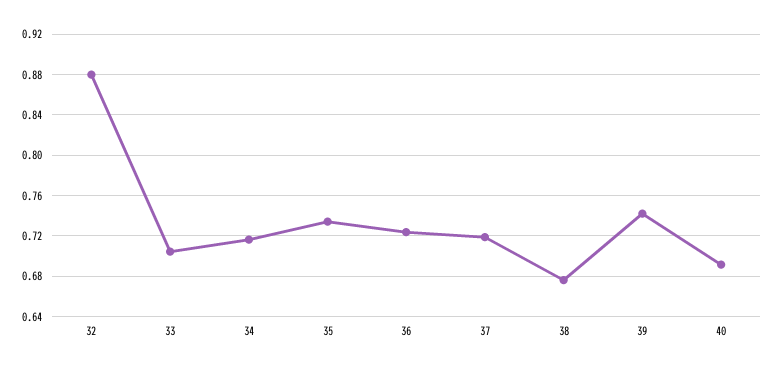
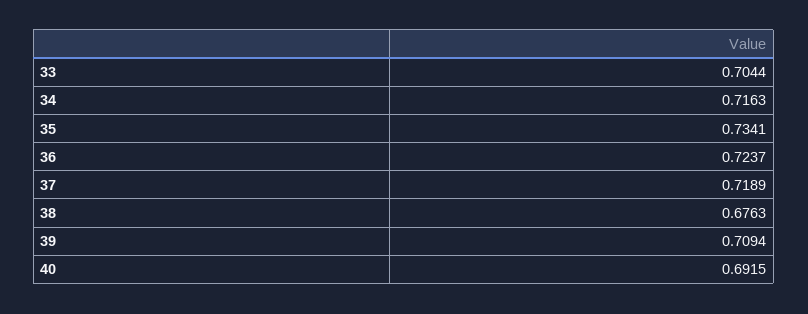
32: 0.88 -> none
39: 0.74 -> 0.7094

